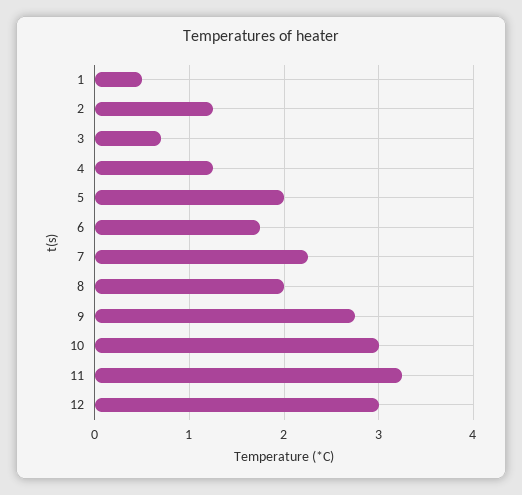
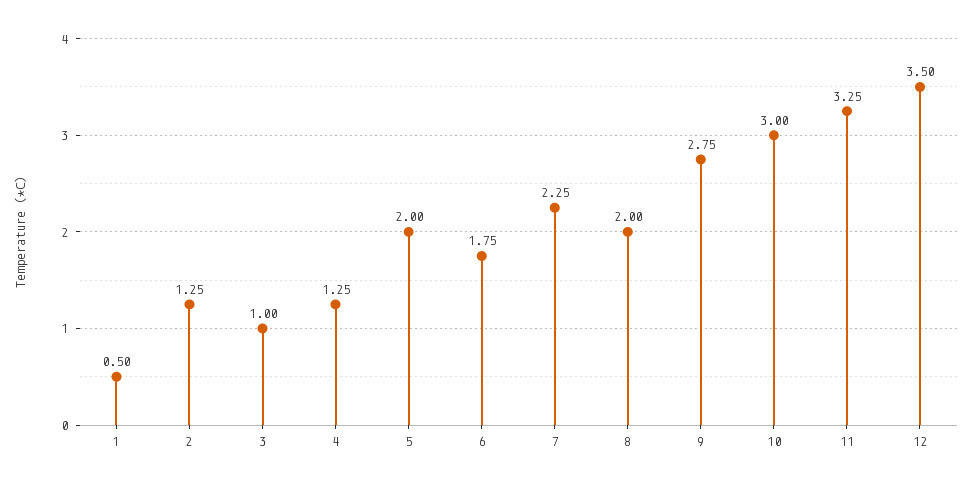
3: 0.7 -> 1
12: 3 -> 3.5

